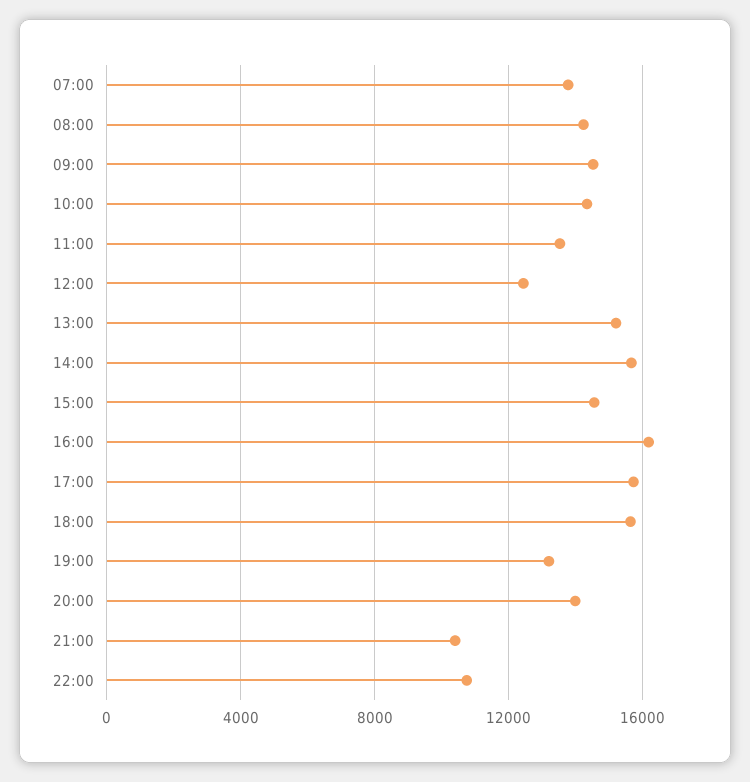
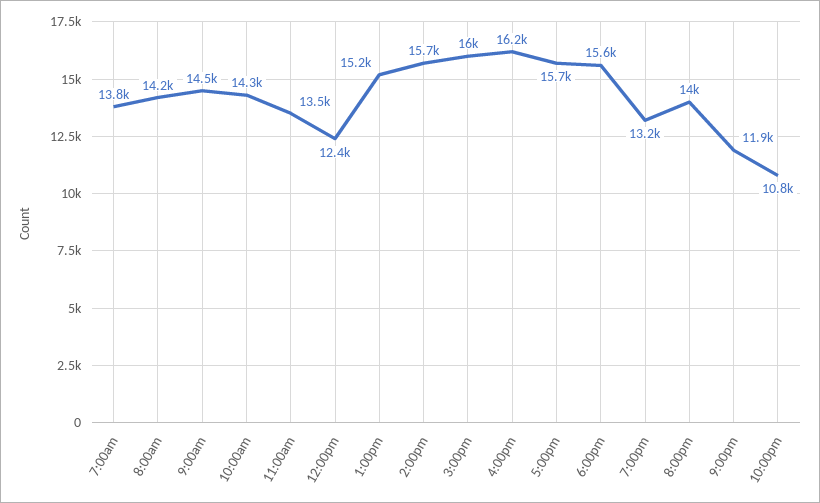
15:00: 14500 -> 16000
21:00: 10500 -> 11900

